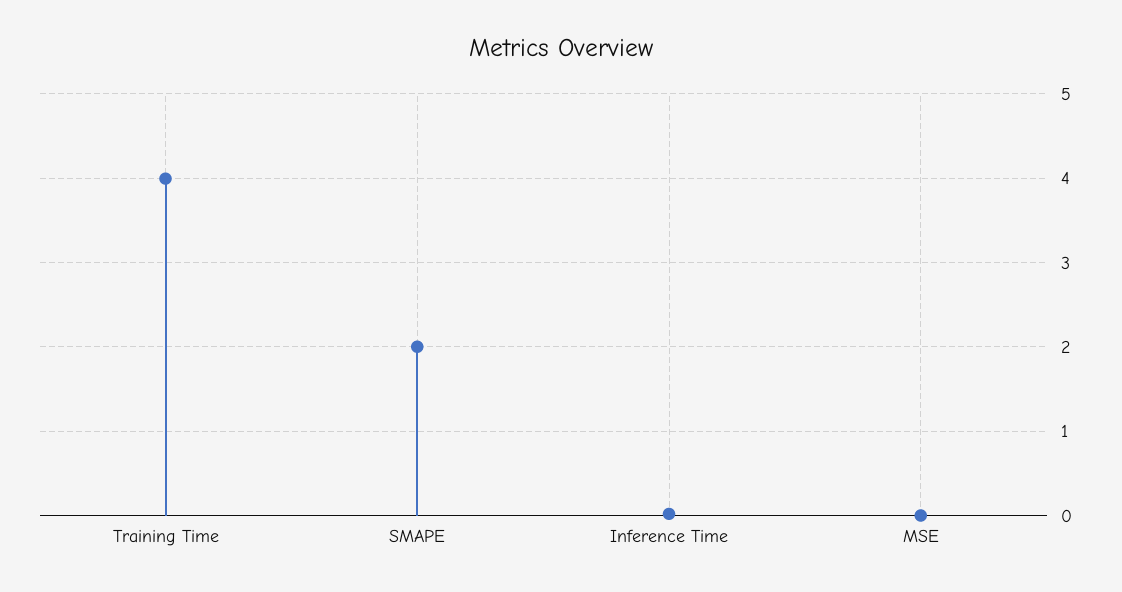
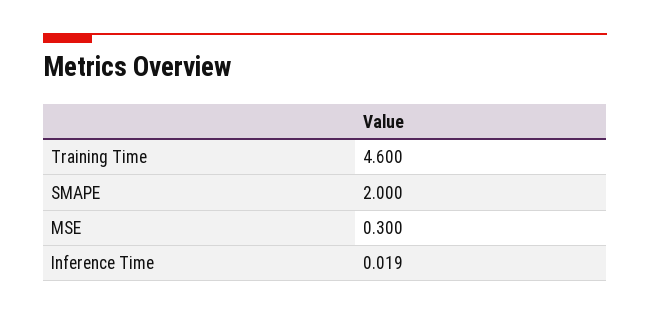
Training Time: 4 -> 4.6
MSE: 0 -> 0.3

